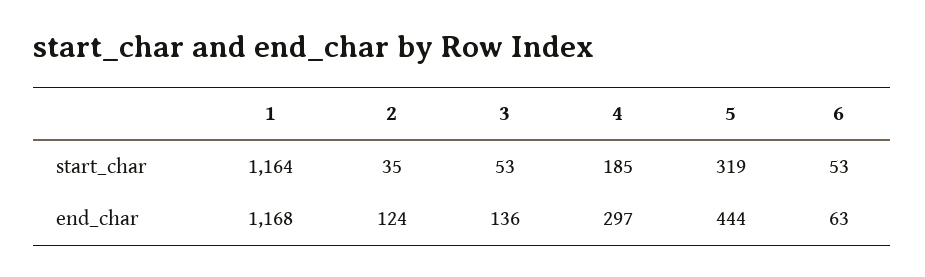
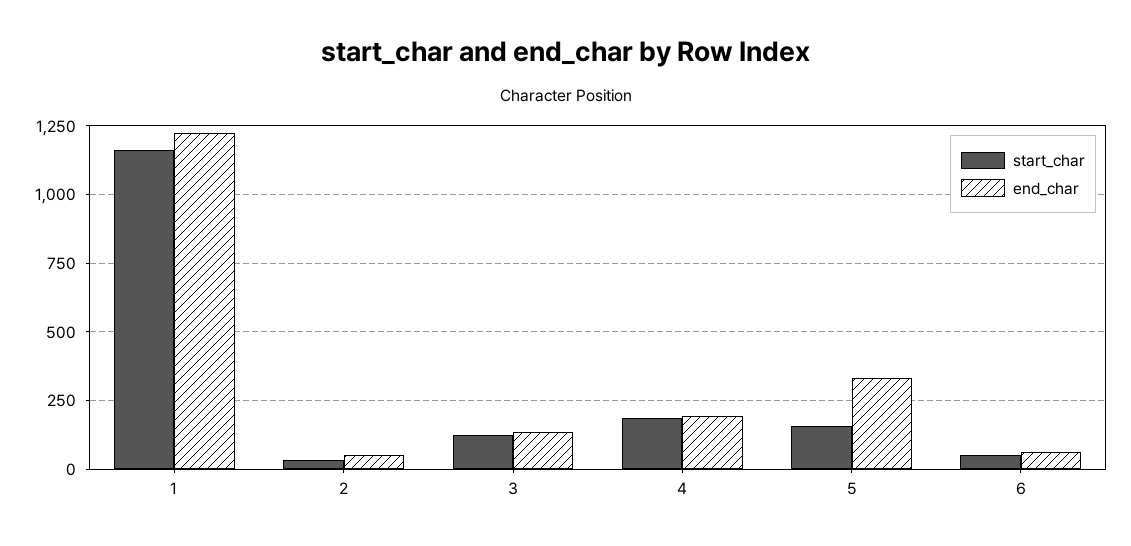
start_char, 3: 53 -> 125
start_char, 5: 319 -> 150
end_char, 1: 1168 -> 1225
end_char, 2: 124 -> 50
end_char, 4: 297 -> 200
end_char, 5: 444 -> 325

